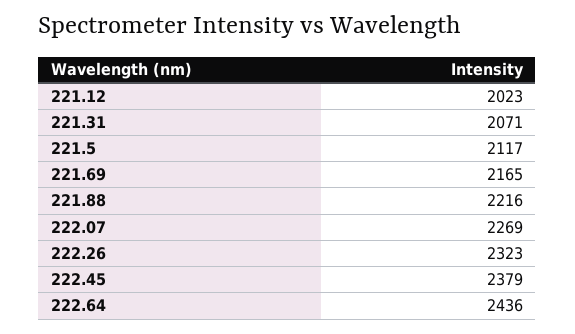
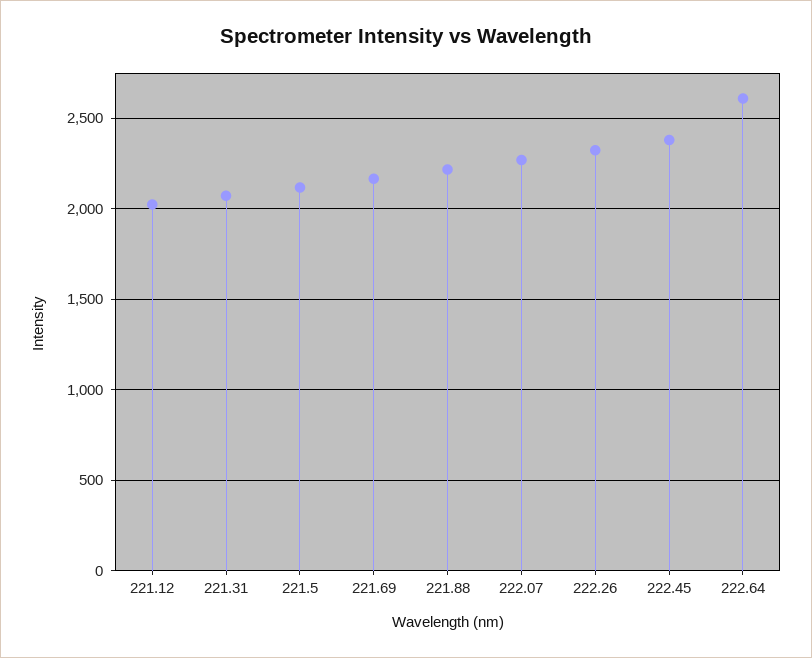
222.64: 2436 -> 2600

